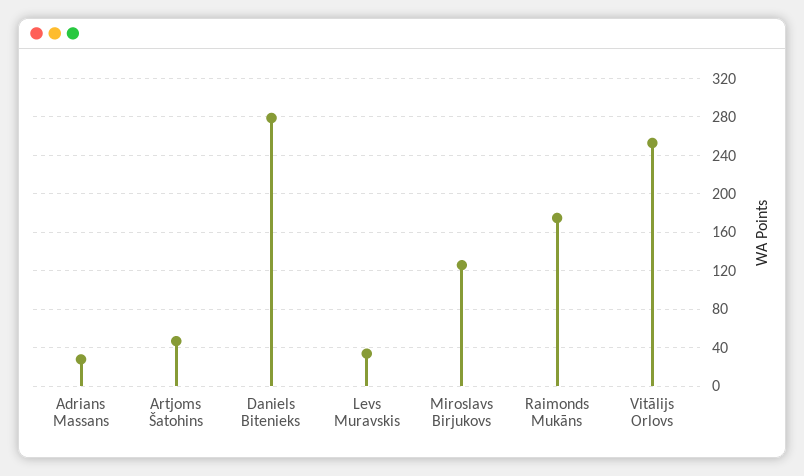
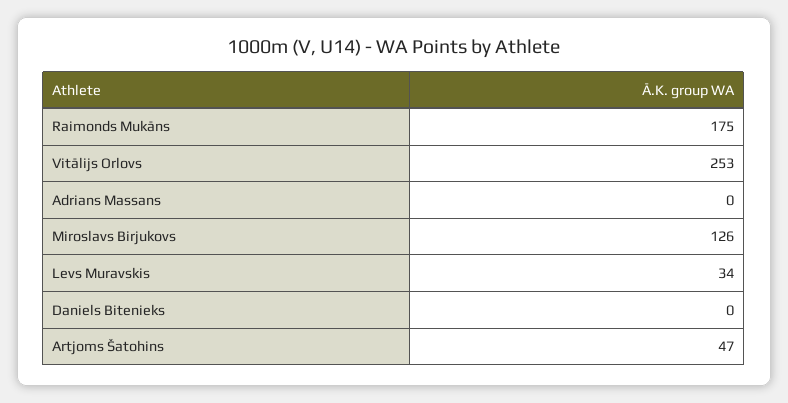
Adrians Massans: 30 -> 0
Daniels Bitenieks: 280 -> 0

